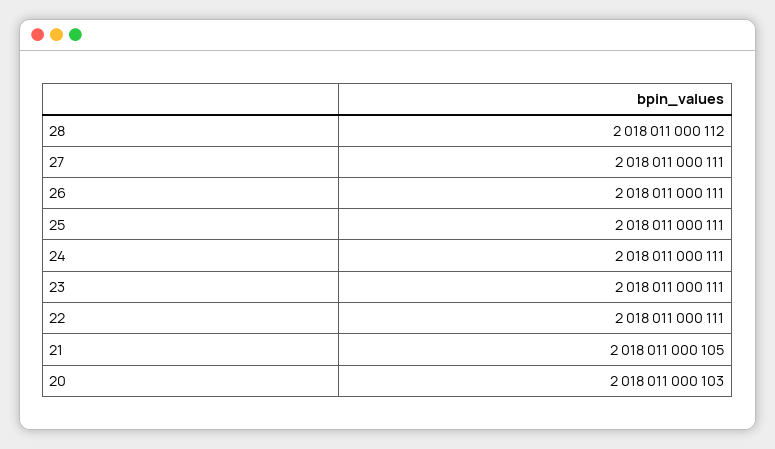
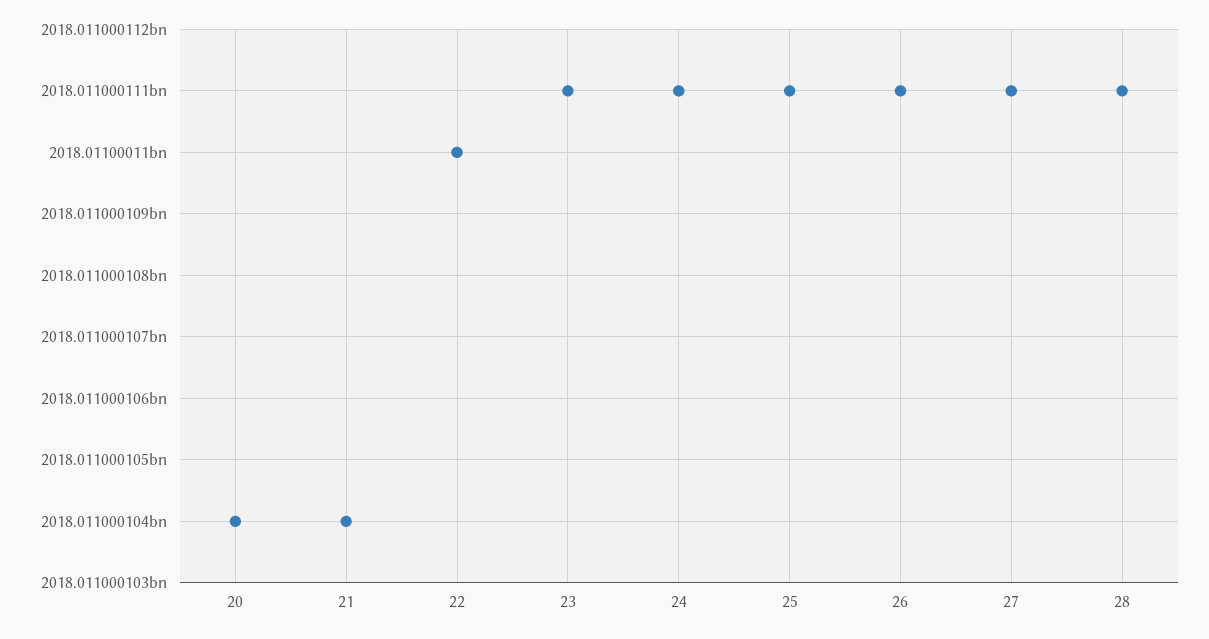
28: 2018011000112 -> 2018011000111
22: 2018011000111 -> 2018011000110
21: 2018011000105 -> 2018011000104
20: 2018011000103 -> 2018011000104

